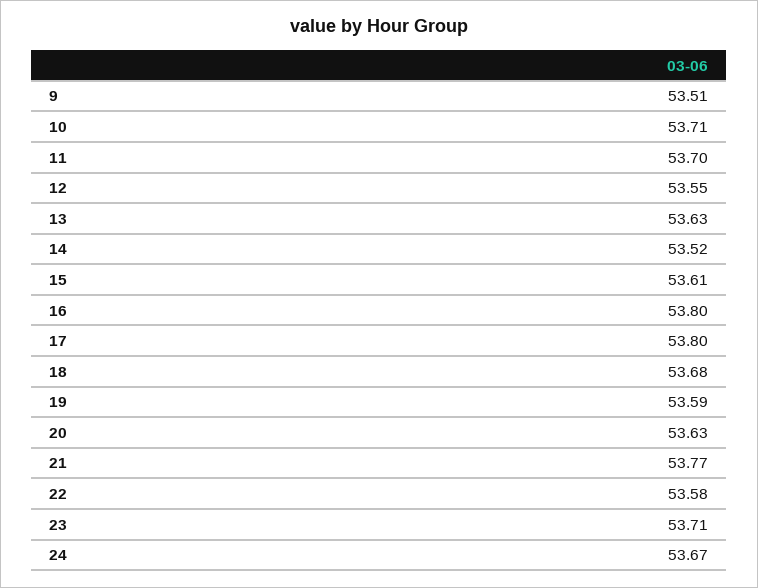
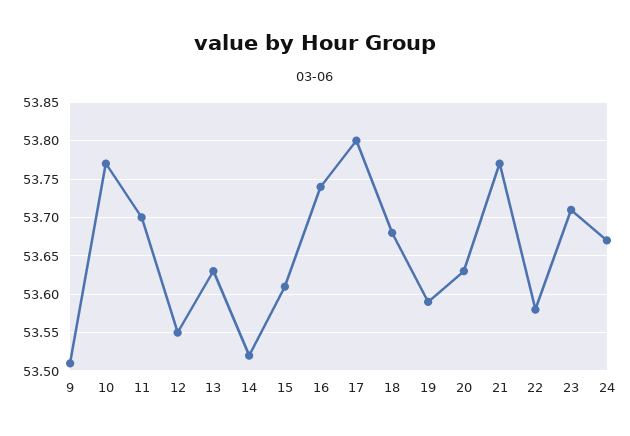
10: 53.71 -> 53.77
16: 53.8 -> 53.74

